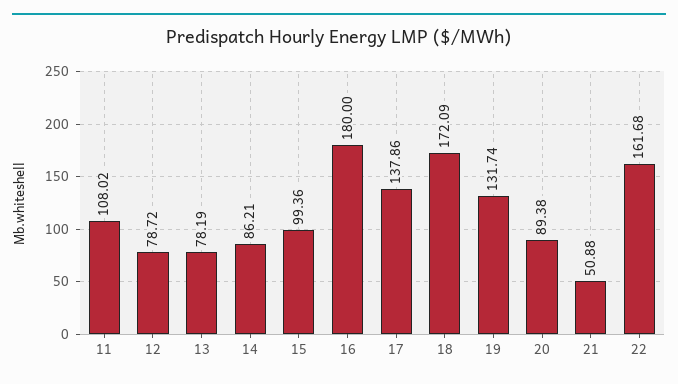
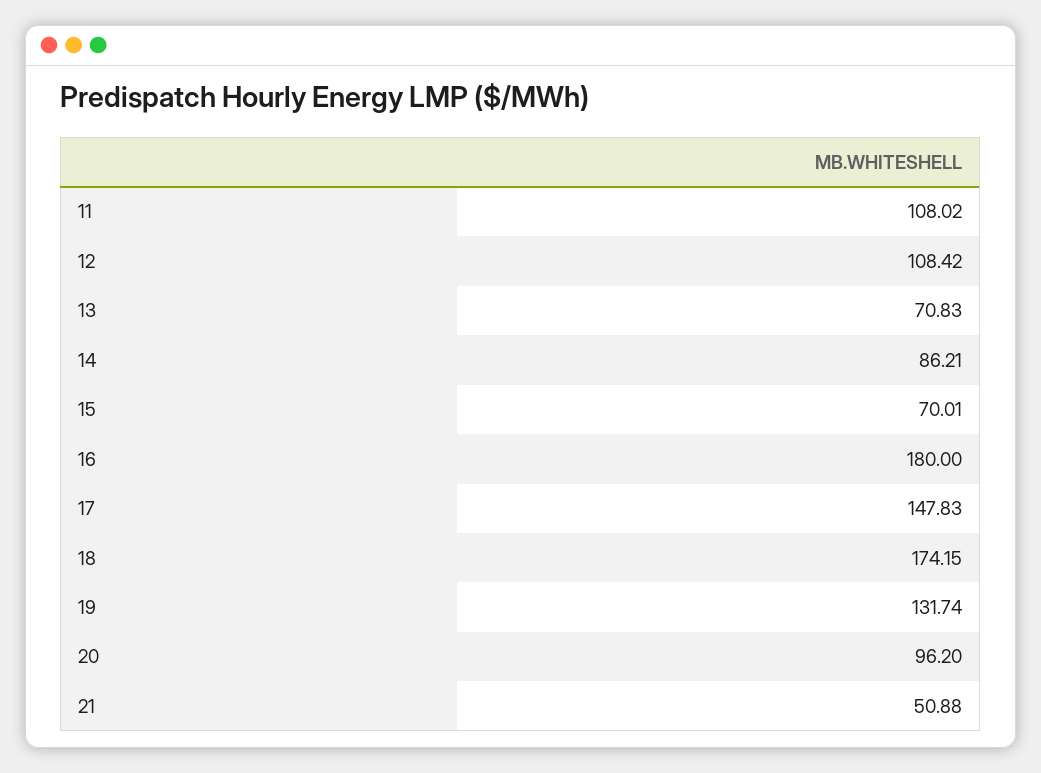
12: 78.72 -> 108.42
13: 78.19 -> 70.83
15: 99.36 -> 70.01
17: 137.86 -> 147.83
18: 172.09 -> 174.15
20: 89.38 -> 96.2
22: 161.68 -> none

